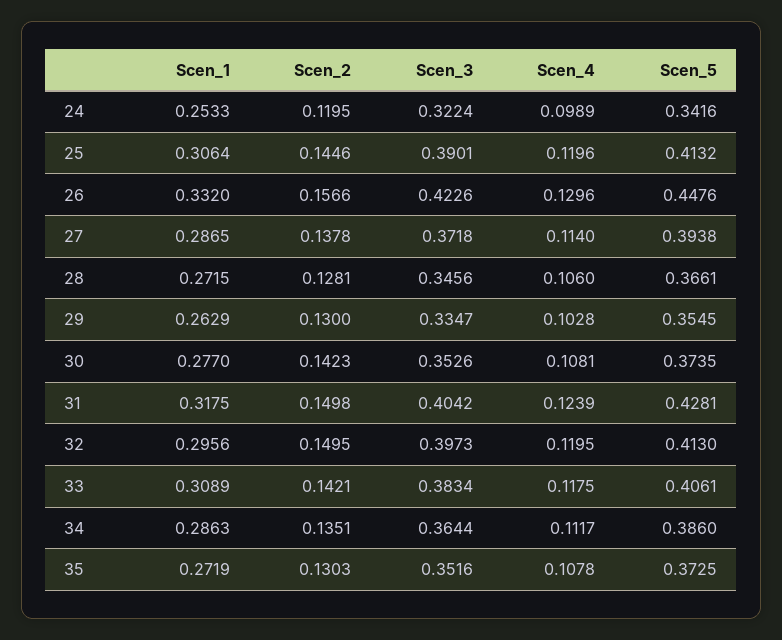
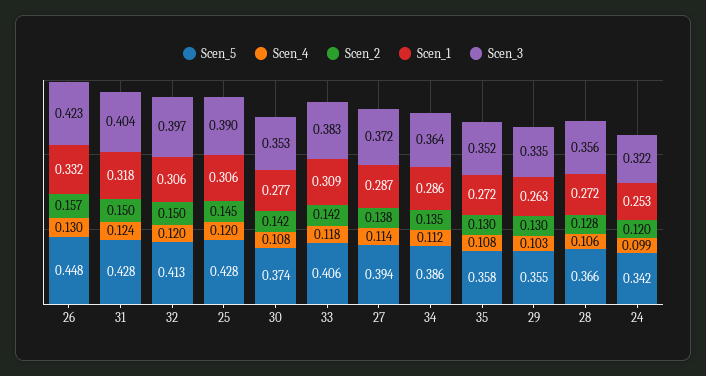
Scen_5, 25: 0.4132 -> 0.428
Scen_3, 28: 0.3456 -> 0.356
Scen_1, 32: 0.2956 -> 0.306
Scen_5, 35: 0.3725 -> 0.358

